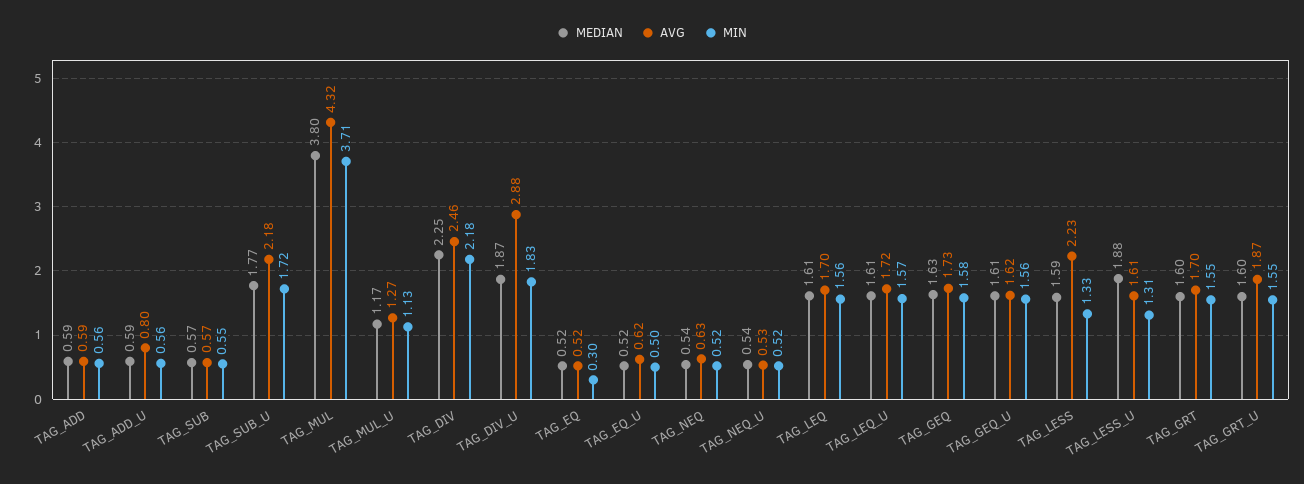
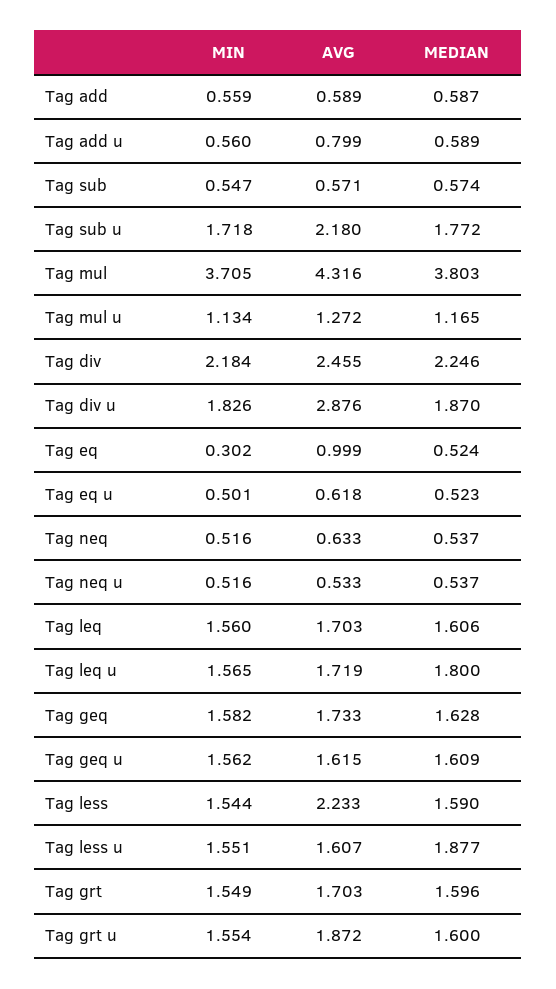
AVG, TAG_EQ: 0.52 -> 0.999
MEDIAN, TAG_LEQ_U: 1.61 -> 1.8
MIN, TAG_LESS: 1.33 -> 1.544
MIN, TAG_LESS_U: 1.31 -> 1.551

